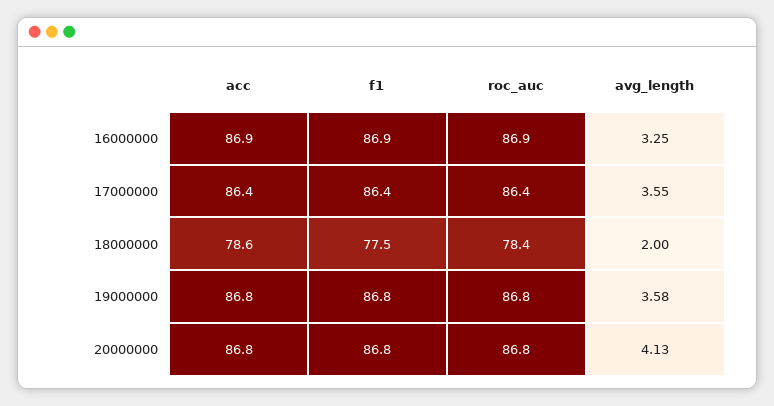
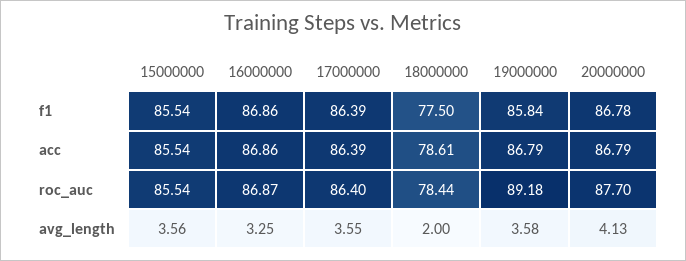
f1, 19000000: 86.8 -> 85.84
roc_auc, 19000000: 86.8 -> 89.18
roc_auc, 20000000: 86.8 -> 87.7
f1, 15000000: none -> 85.54
acc, 15000000: none -> 85.54
roc_auc, 15000000: none -> 85.54
avg_length, 15000000: none -> 3.56

